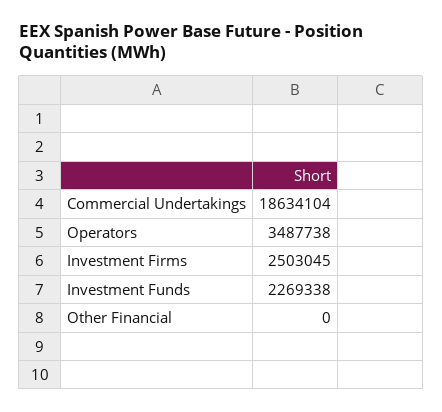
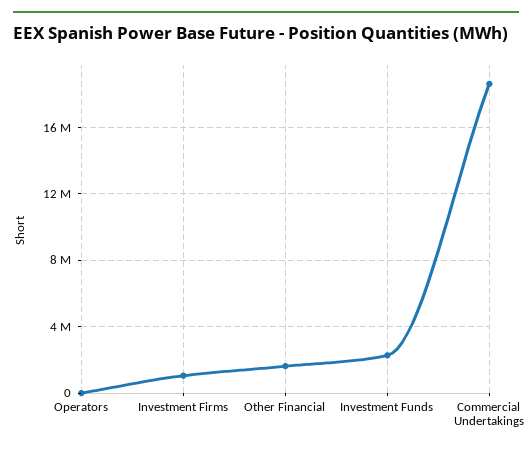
Operators: 3487738 -> 0
Investment Firms: 2503045 -> 1000000
Other Financial: 0 -> 1500000

